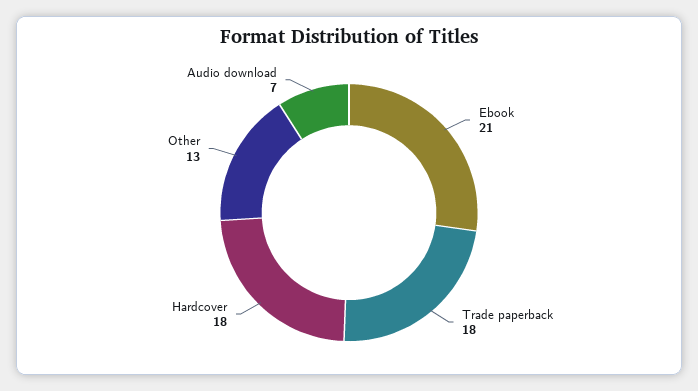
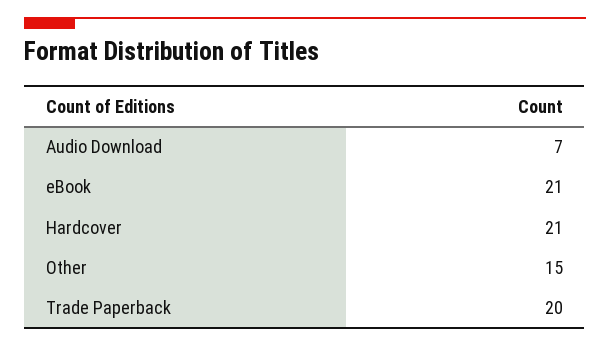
Trade paperback: 18 -> 20
Hardcover: 18 -> 21
Other: 13 -> 15

